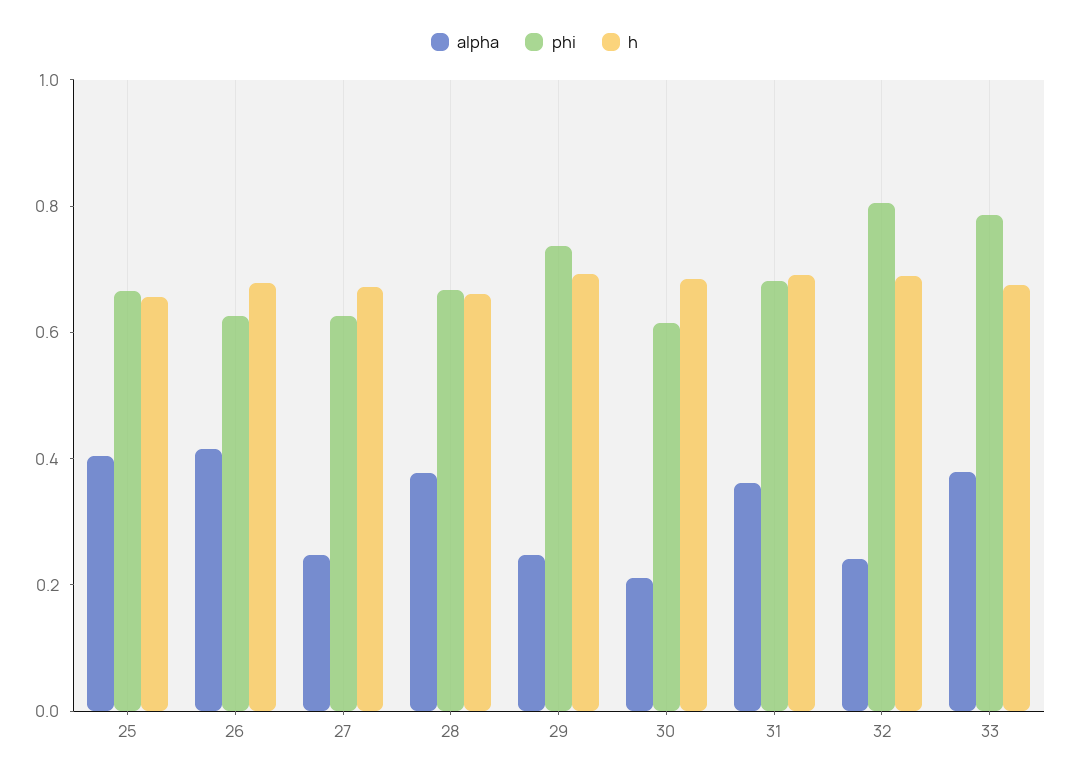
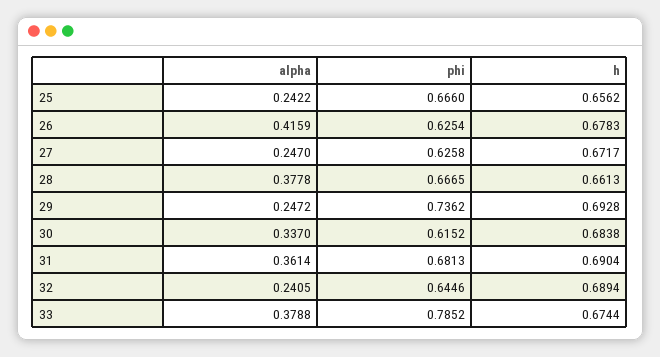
alpha, 25: 0.4 -> 0.2422
alpha, 30: 0.2 -> 0.337
phi, 32: 0.8 -> 0.6446

